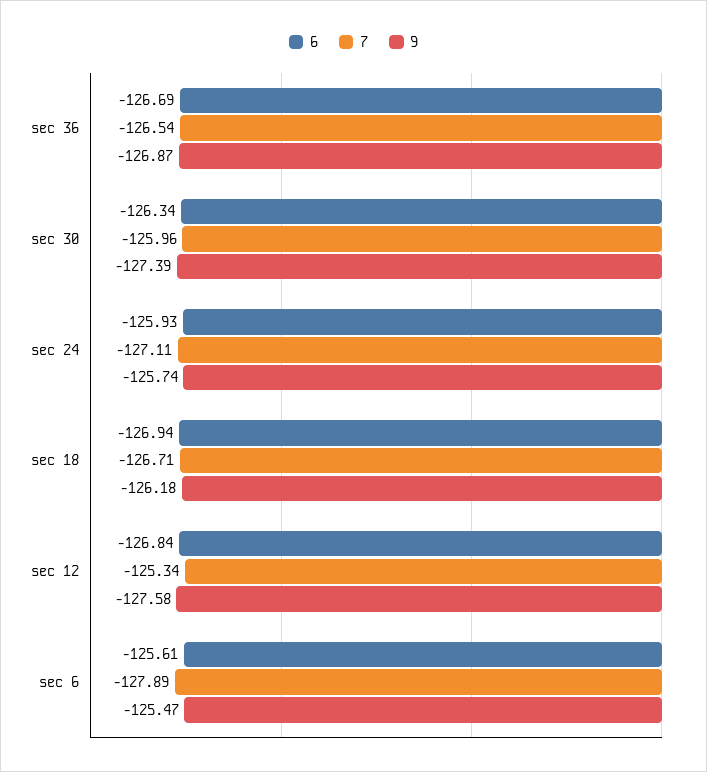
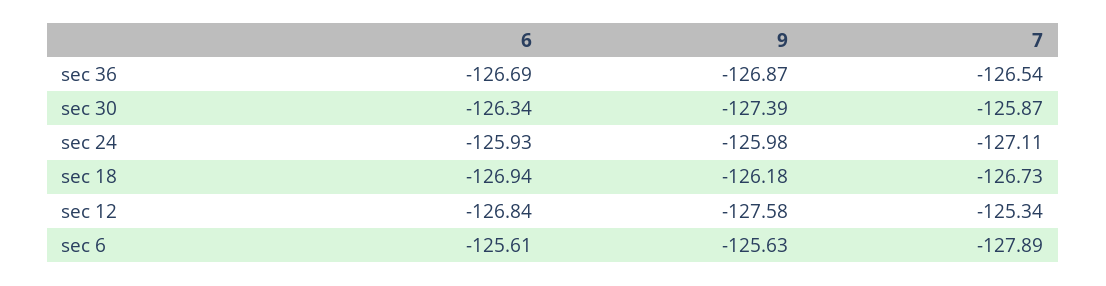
7, sec 30: -125.96 -> -125.87
9, sec 24: -125.74 -> -125.98
7, sec 18: -126.71 -> -126.73
9, sec 6: -125.47 -> -125.63

